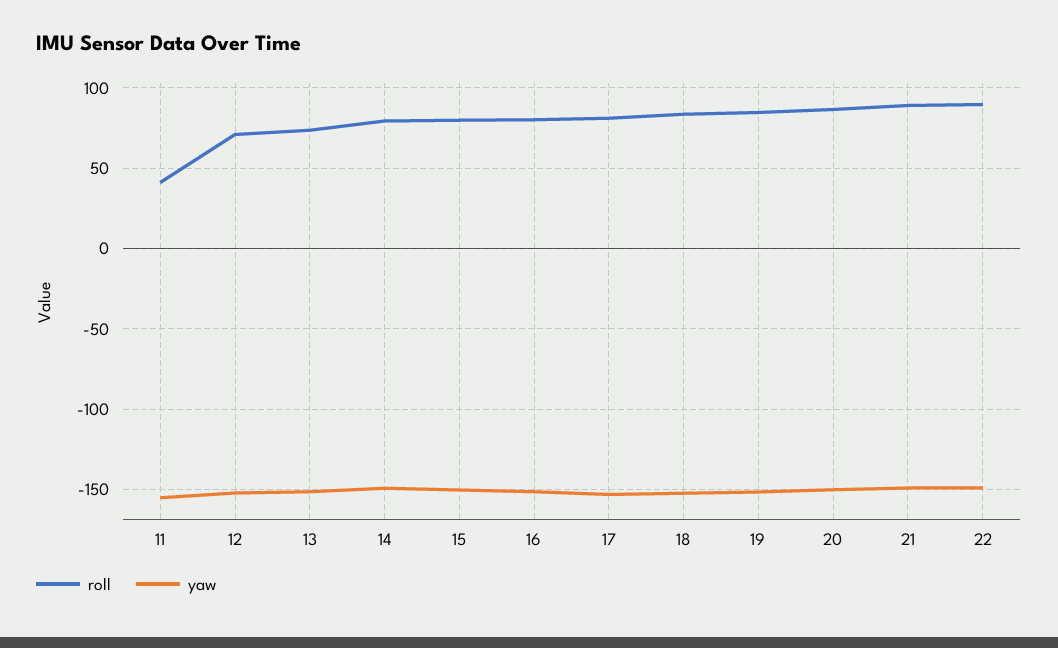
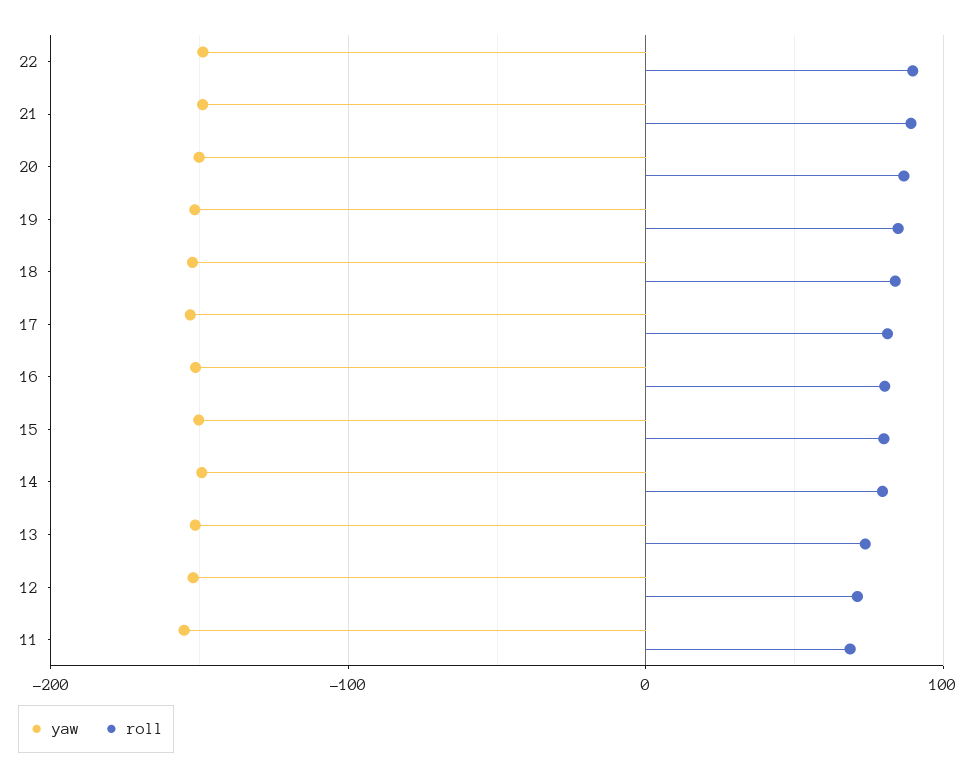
roll, 11: 40 -> 70

